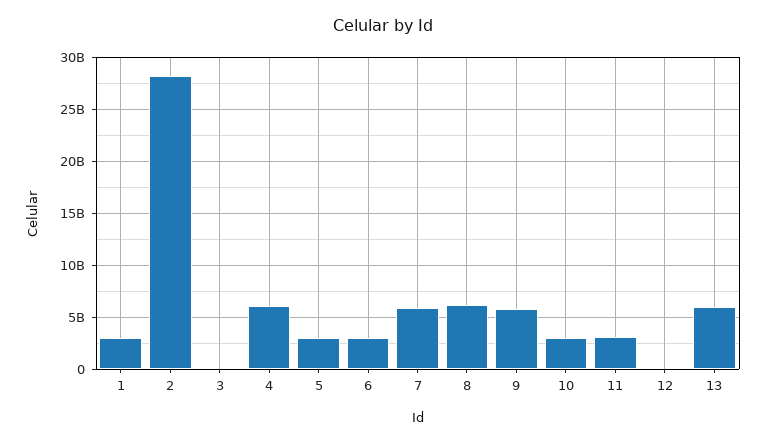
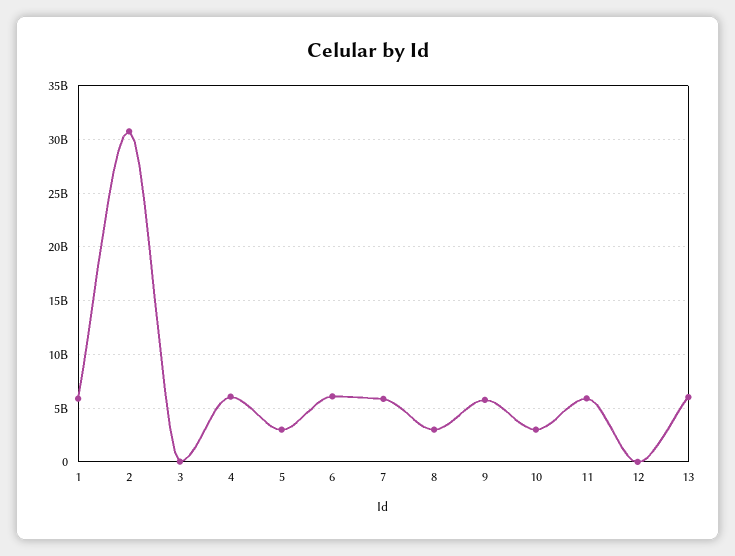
1: 3000000000 -> 6000000000
2: 28000000000 -> 31000000000
6: 3000000000 -> 6000000000
8: 6000000000 -> 3000000000
11: 3000000000 -> 6000000000

